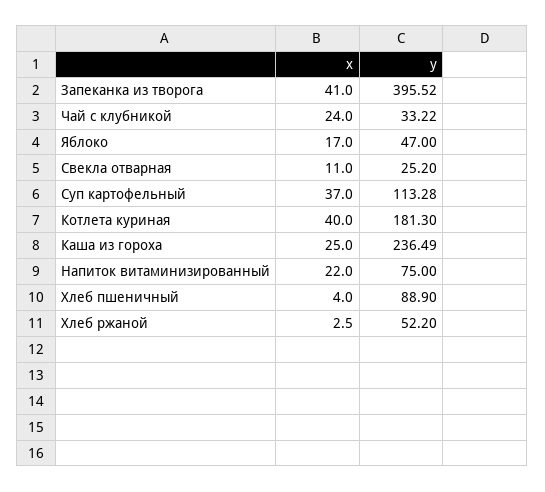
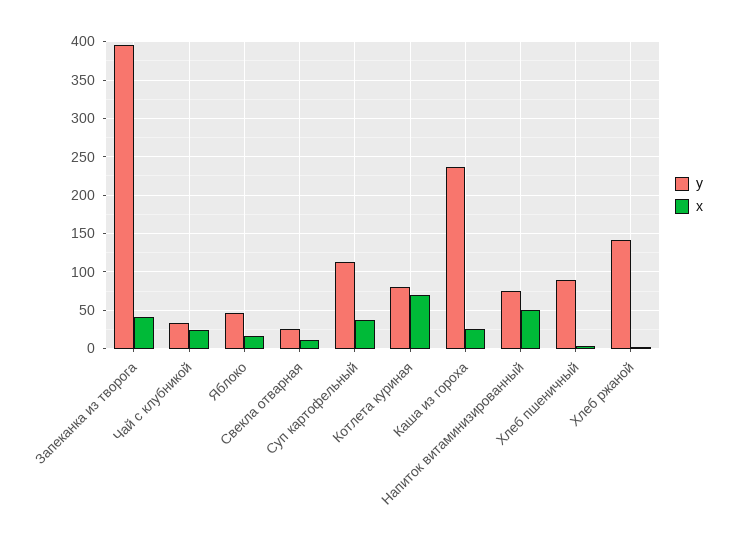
x, Котлета куриная: 40 -> 70
y, Котлета куриная: 181.3 -> 80
x, Напиток витаминизированный: 22 -> 50
y, Хлеб ржаной: 52.2 -> 140

